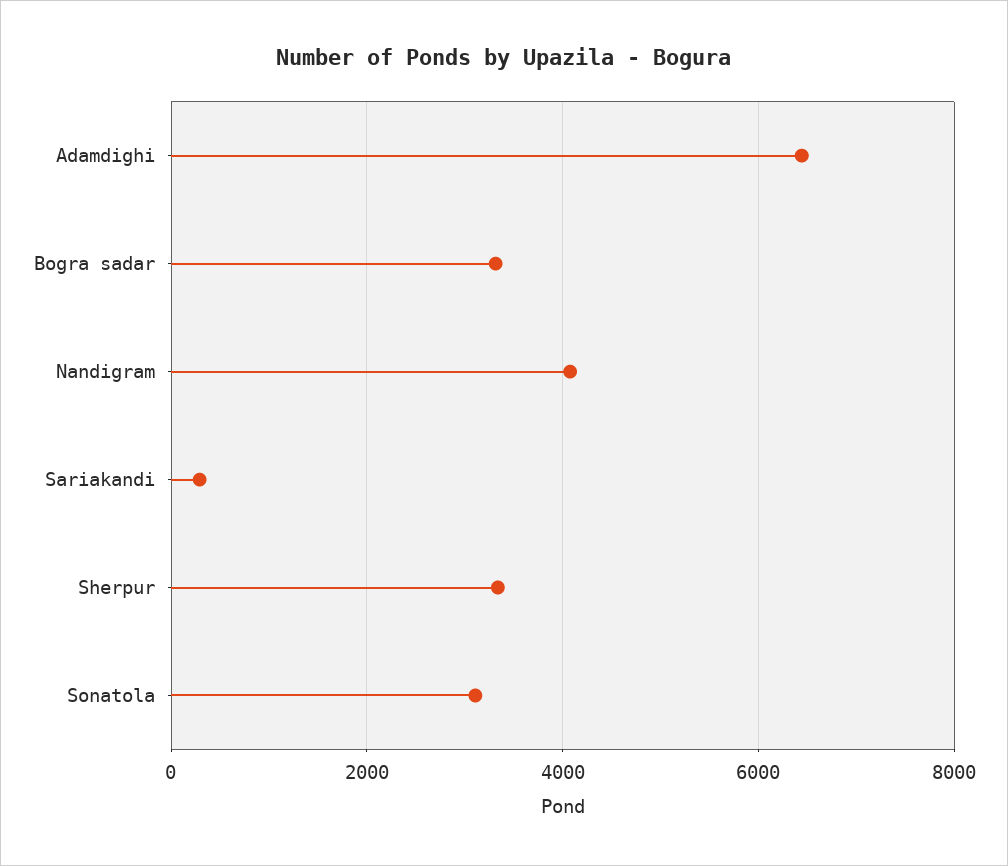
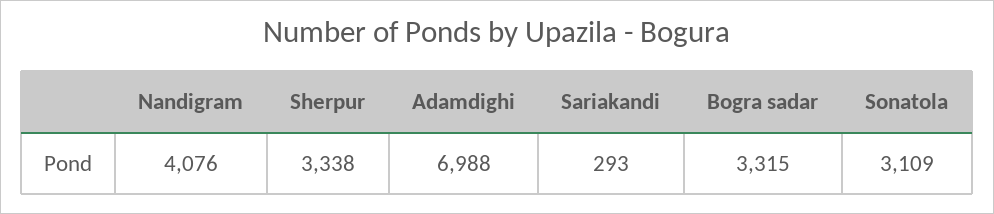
Adamdighi: 6400 -> 6988

